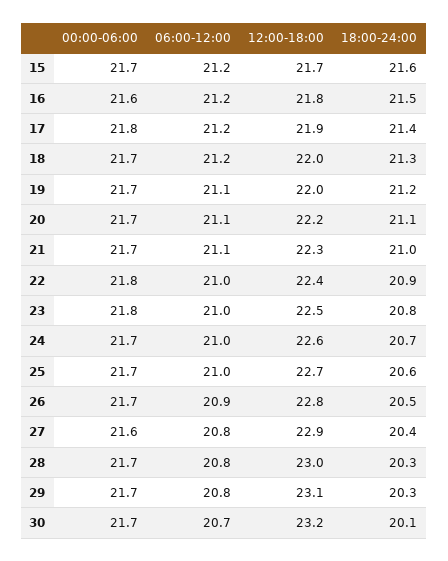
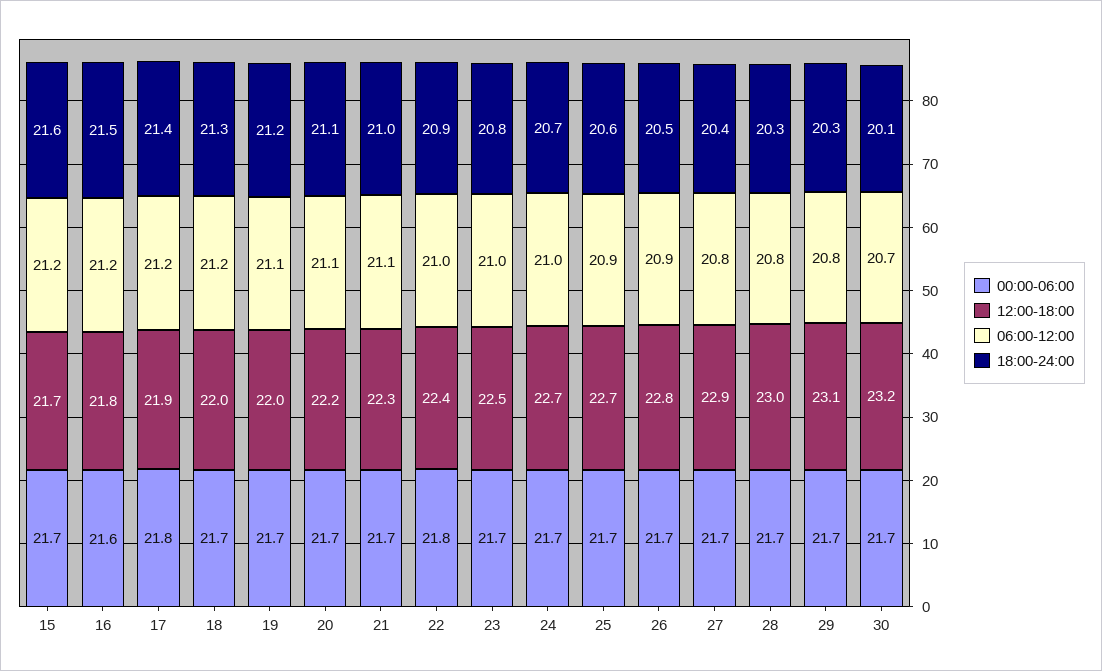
00:00-06:00, 23: 21.8 -> 21.7
12:00-18:00, 24: 22.6 -> 22.7
06:00-12:00, 25: 21 -> 20.9
00:00-06:00, 27: 21.6 -> 21.7

